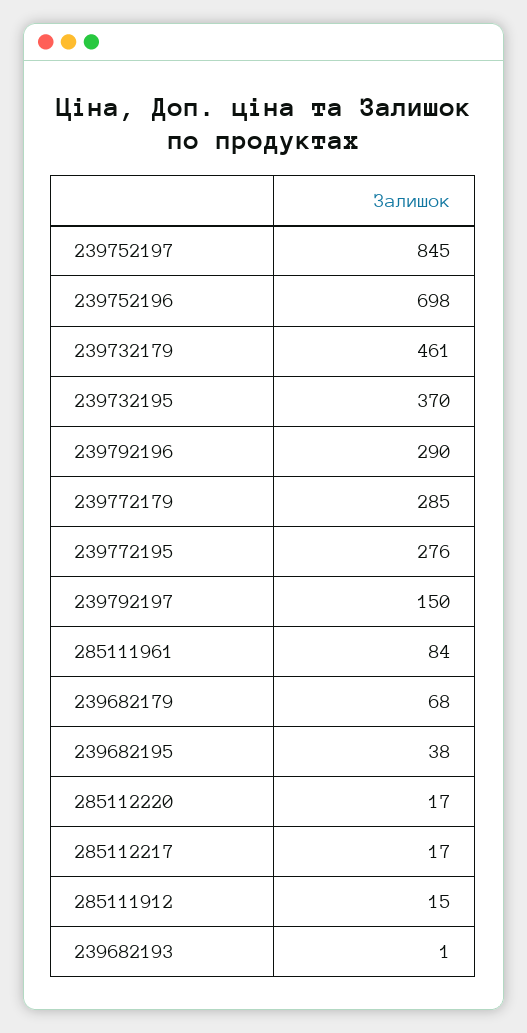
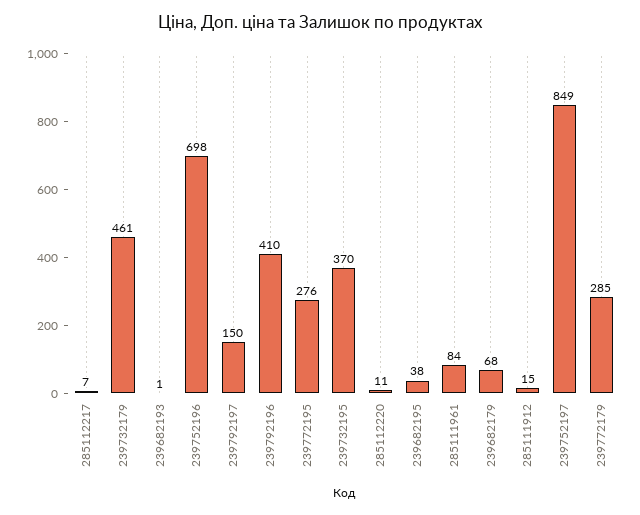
239752197: 845 -> 849
239792196: 290 -> 410
285112220: 17 -> 11
285112217: 17 -> 7

